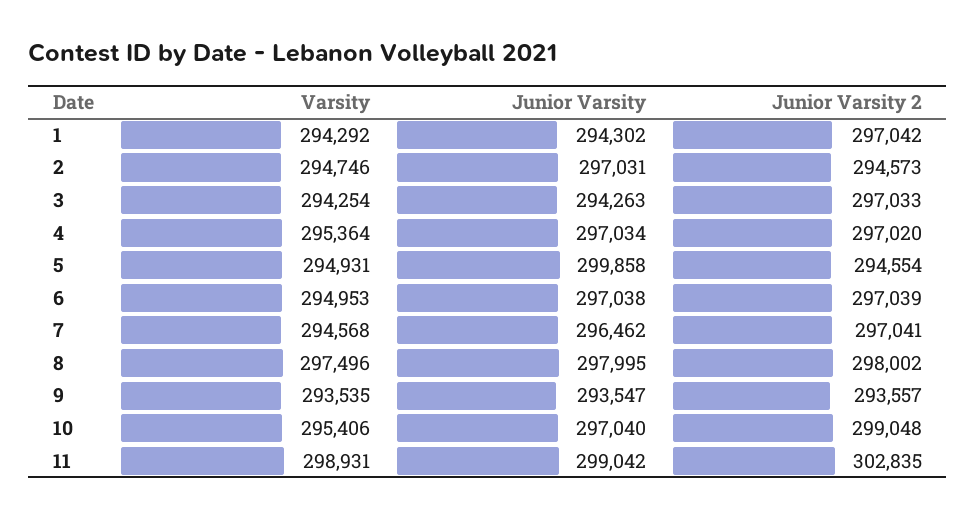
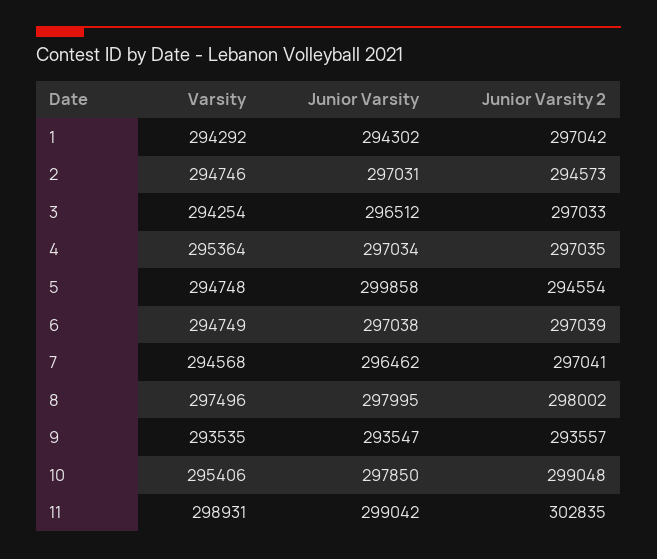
Junior Varsity, 3: 294263 -> 296512
Junior Varsity 2, 4: 297020 -> 297035
Varsity, 5: 294931 -> 294748
Varsity, 6: 294953 -> 294749
Junior Varsity, 10: 297040 -> 297850

